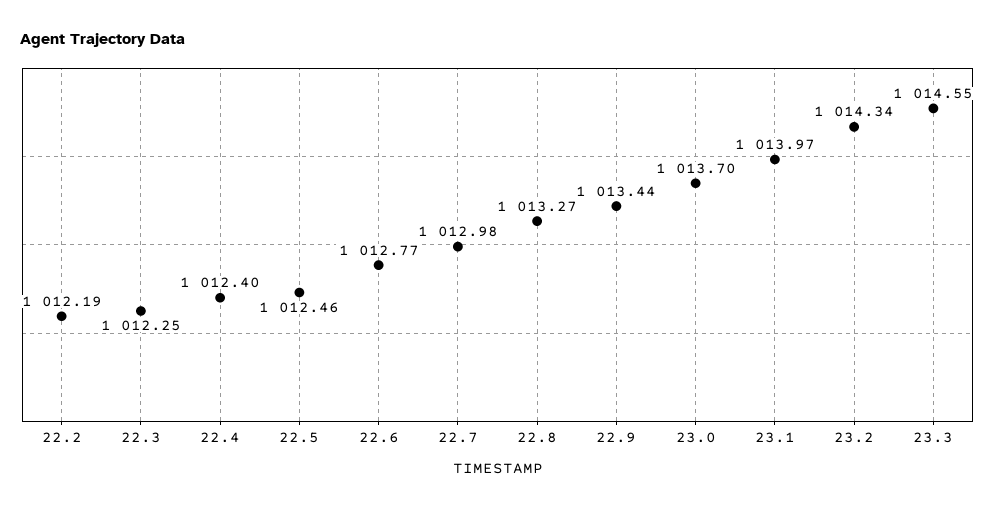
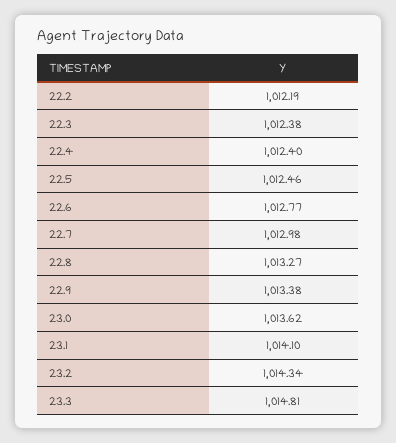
22.3: 1012.25 -> 1012.38
22.9: 1013.44 -> 1013.38
23.0: 1013.7 -> 1013.62
23.1: 1013.97 -> 1014.1
23.3: 1014.55 -> 1014.81

